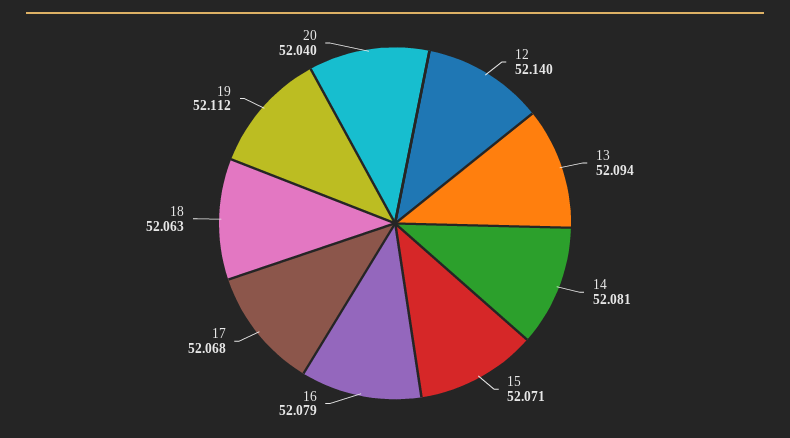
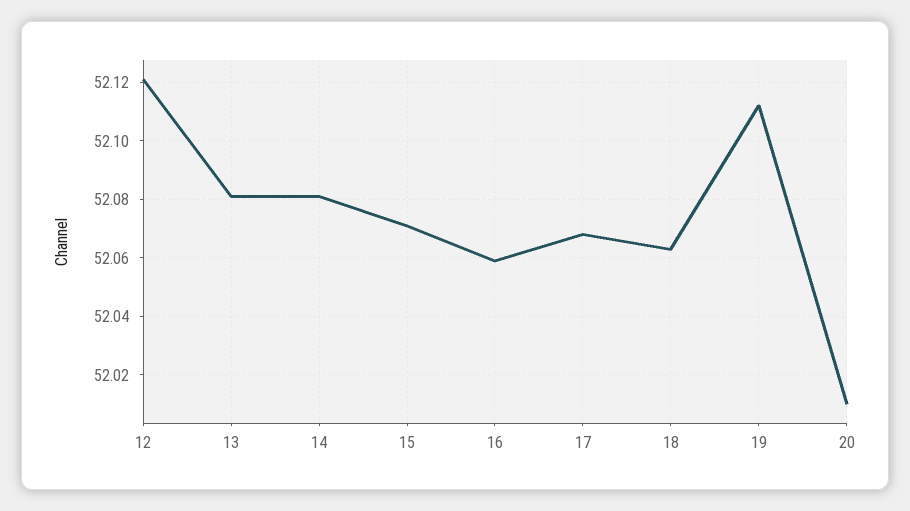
12: 52.14 -> 52.12
13: 52.094 -> 52.08
16: 52.079 -> 52.06
20: 52.04 -> 52.01

